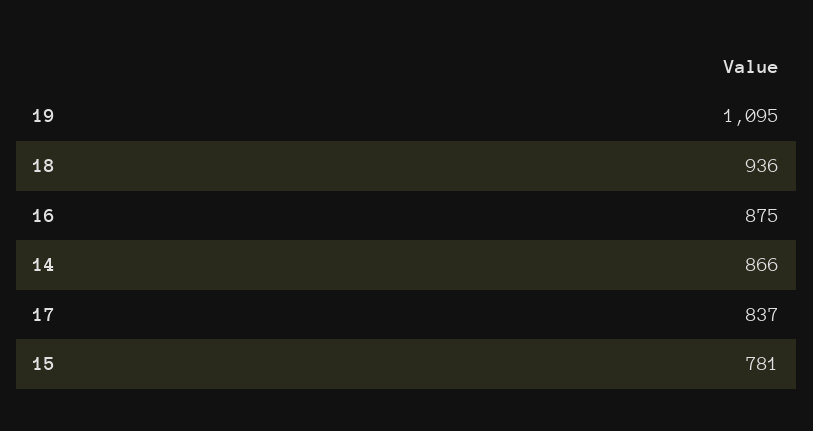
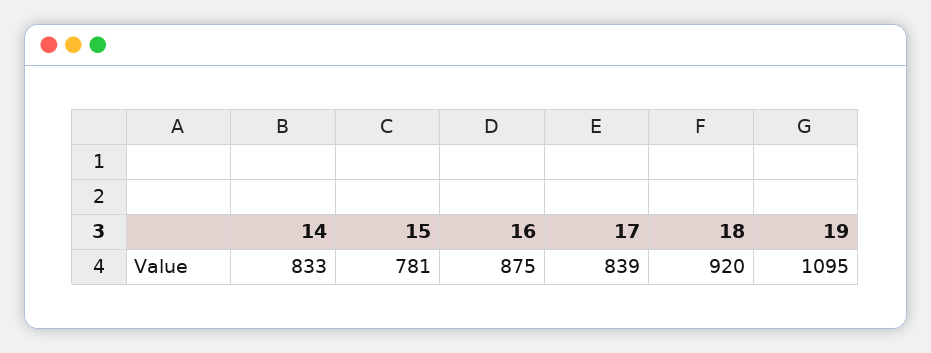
18: 936 -> 920
14: 866 -> 833
17: 837 -> 839

